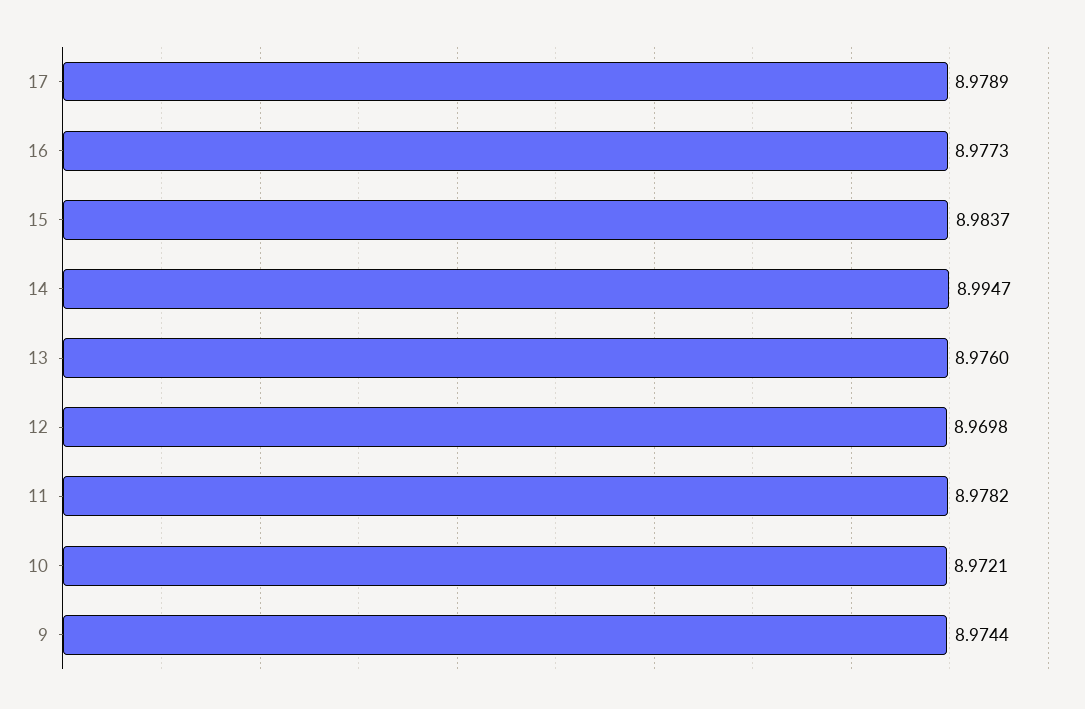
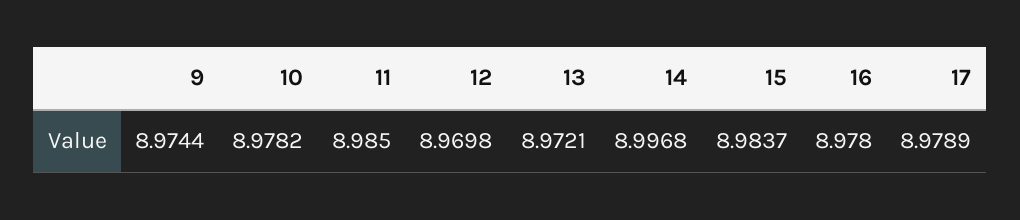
16: 8.9773 -> 8.978
14: 8.9947 -> 8.9968
13: 8.976 -> 8.9721
11: 8.9782 -> 8.985
10: 8.9721 -> 8.9782

